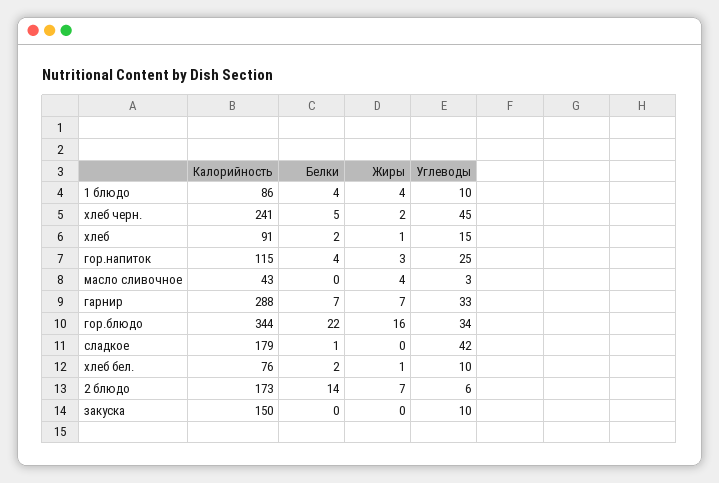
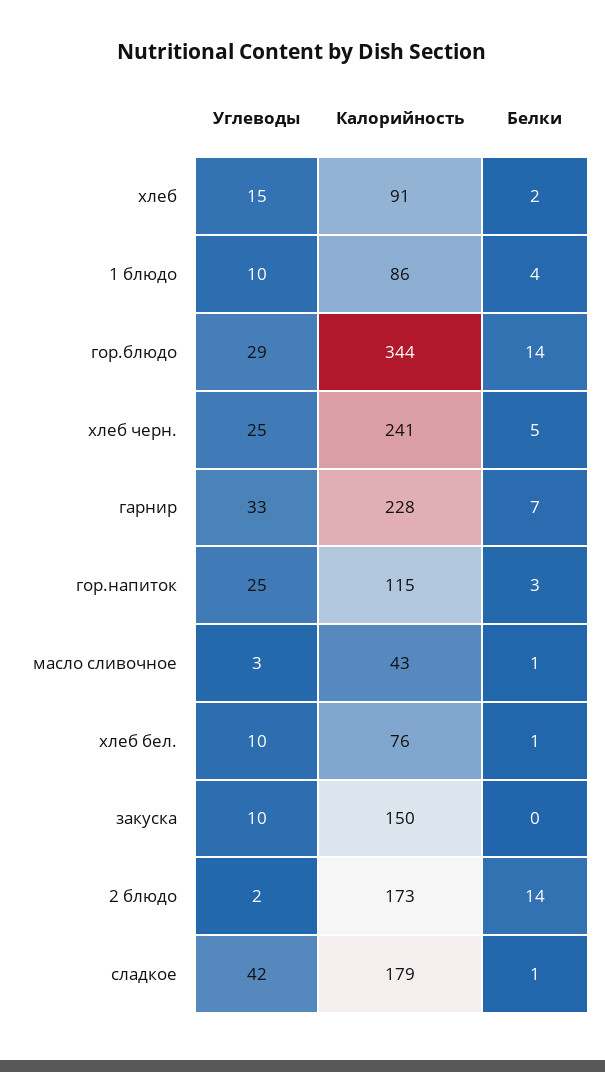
Жиры, 1 блюдо: 4 -> none
Жиры, хлеб черн.: 2 -> none
Углеводы, хлеб черн.: 45 -> 25
Жиры, хлеб: 1 -> none
Белки, гор.напиток: 4 -> 3
Жиры, гор.напиток: 3 -> none
Белки, масло сливочное: 0 -> 1
Жиры, масло сливочное: 4 -> none
Калорийность, гарнир: 288 -> 228
Жиры, гарнир: 7 -> none
Белки, гор.блюдо: 22 -> 14
Жиры, гор.блюдо: 16 -> none
Углеводы, гор.блюдо: 34 -> 29
Жиры, сладкое: 0 -> none
Белки, хлеб бел.: 2 -> 1
Жиры, хлеб бел.: 1 -> none
Жиры, 2 блюдо: 7 -> none
Углеводы, 2 блюдо: 6 -> 2
Жиры, закуска: 0 -> none

